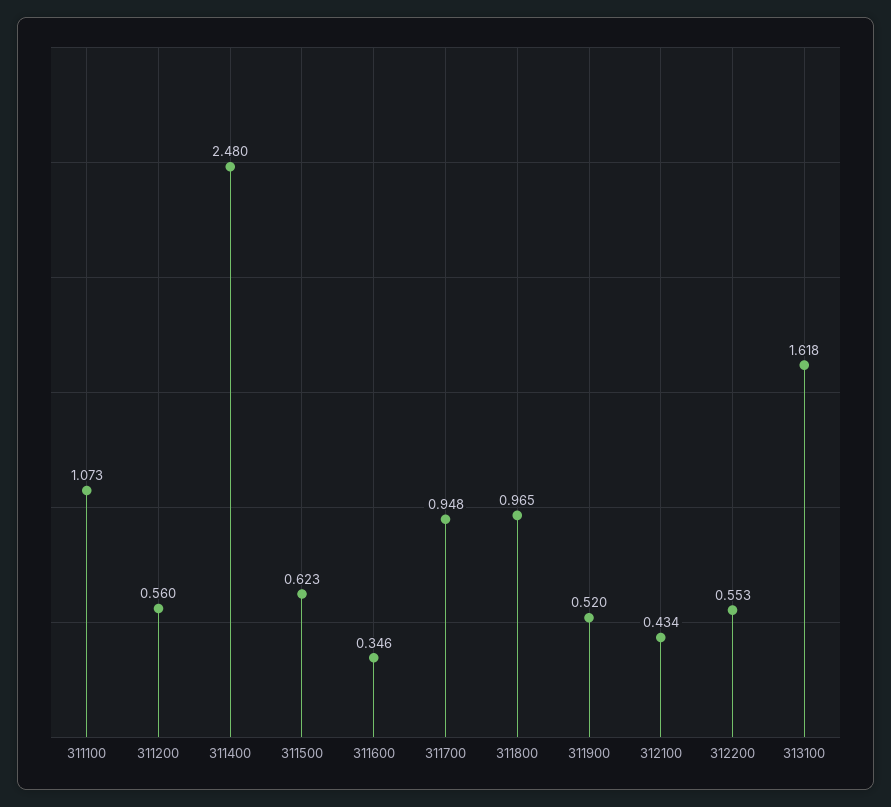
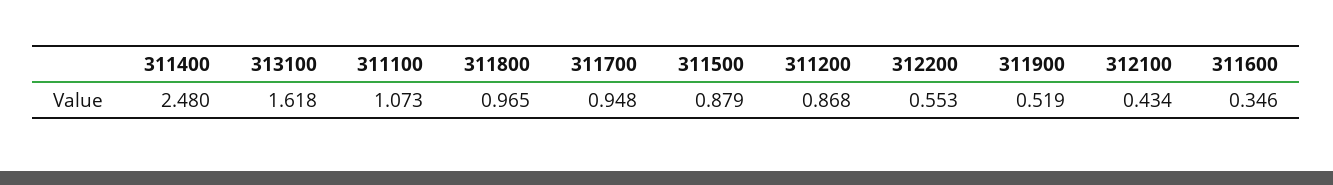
311200: 0.56 -> 0.868
311500: 0.623 -> 0.879
311900: 0.52 -> 0.519

